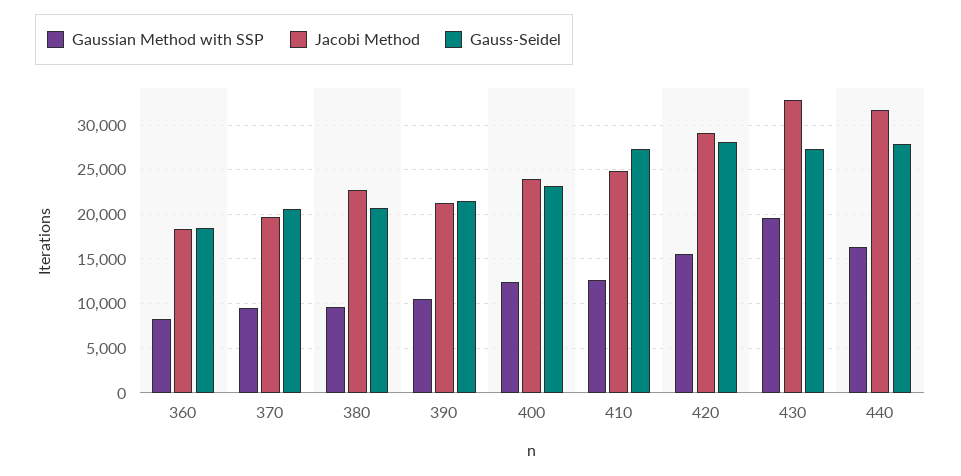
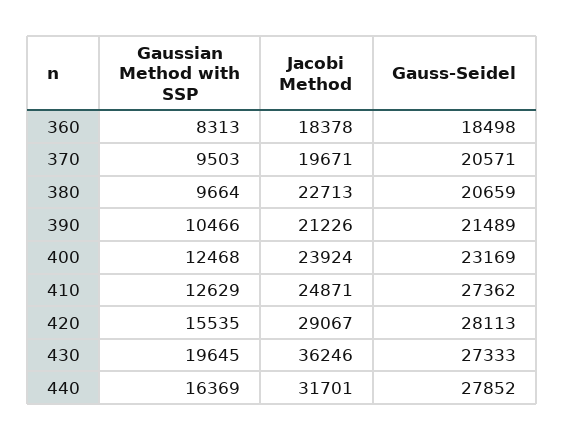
Jacobi Method, 430: 33000 -> 36246

